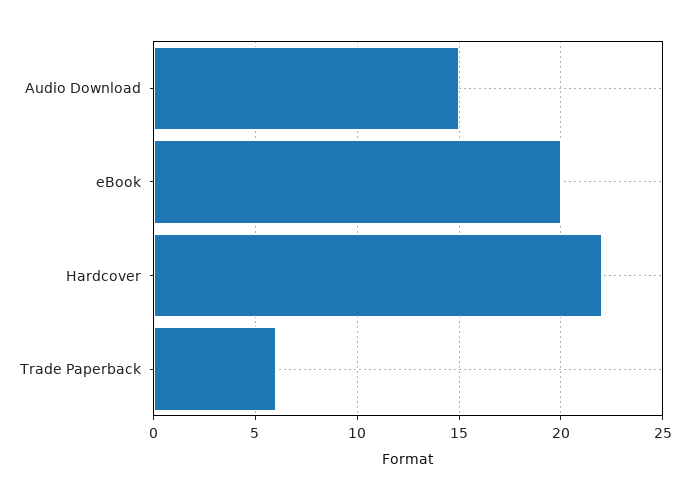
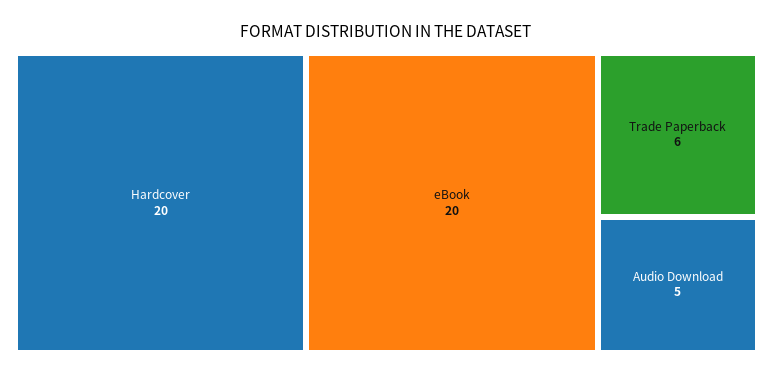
Audio Download: 15 -> 5
Hardcover: 22 -> 20

